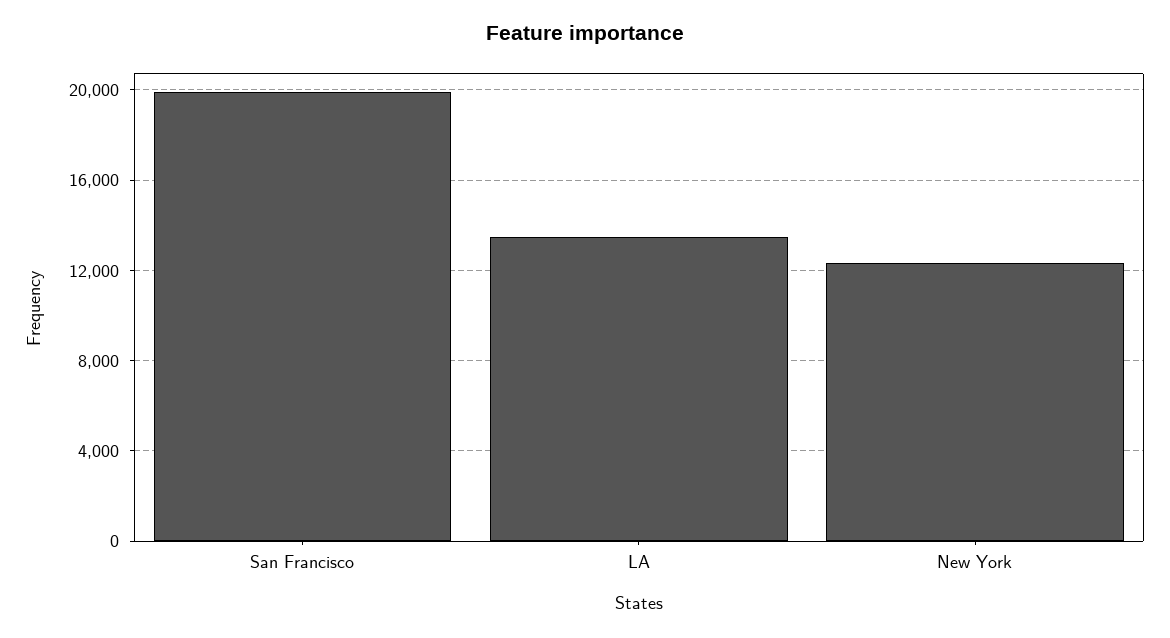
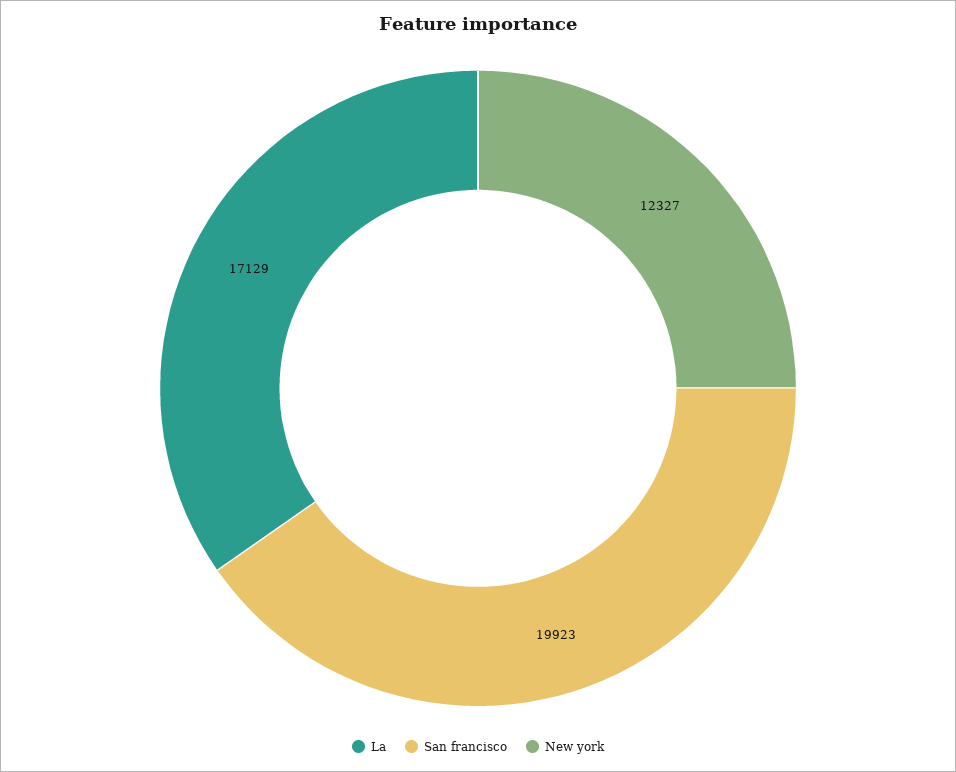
LA: 13500 -> 17129

